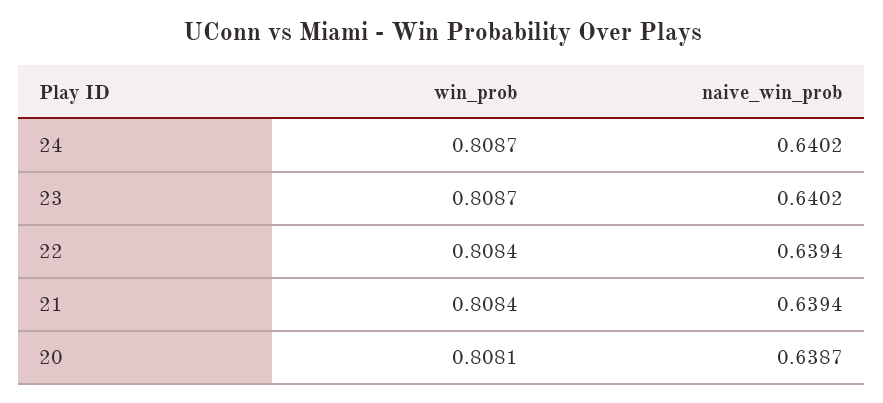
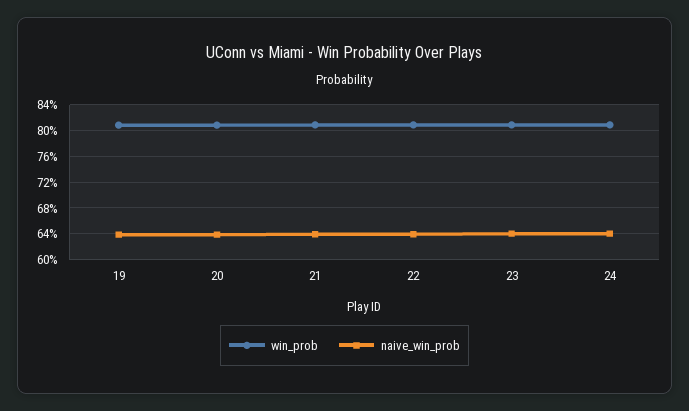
win_prob, 19: none -> 0.81
naive_win_prob, 19: none -> 0.64

